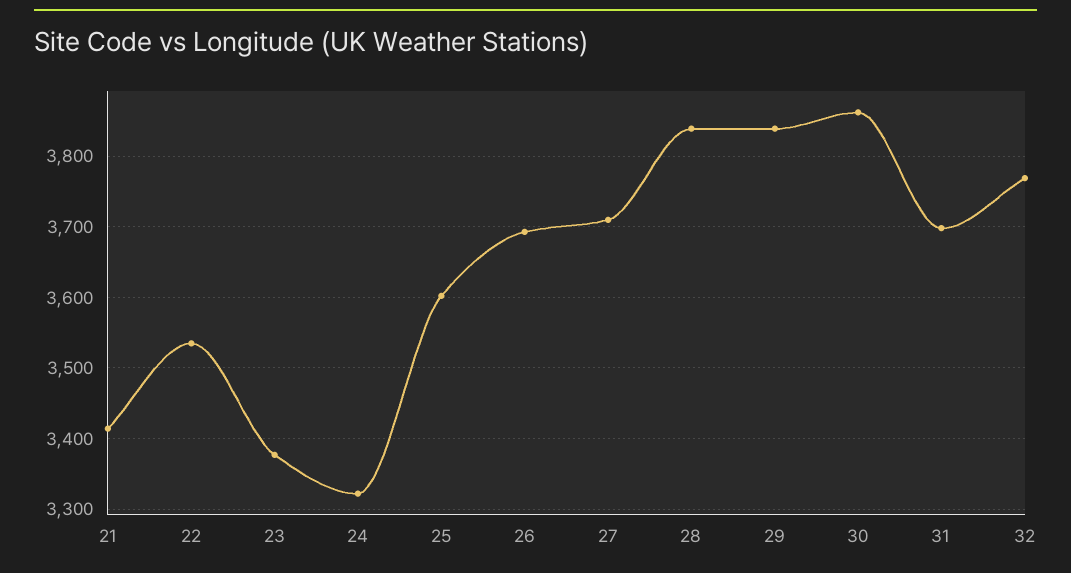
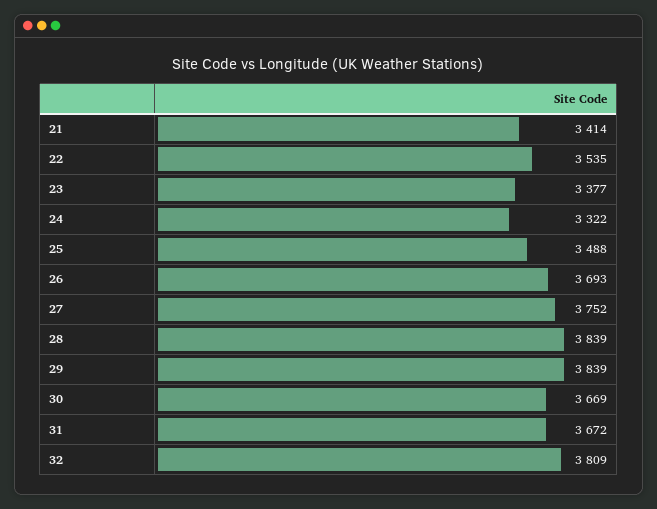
25: 3600 -> 3488
27: 3710 -> 3752
30: 3860 -> 3669
31: 3700 -> 3672
32: 3770 -> 3809

